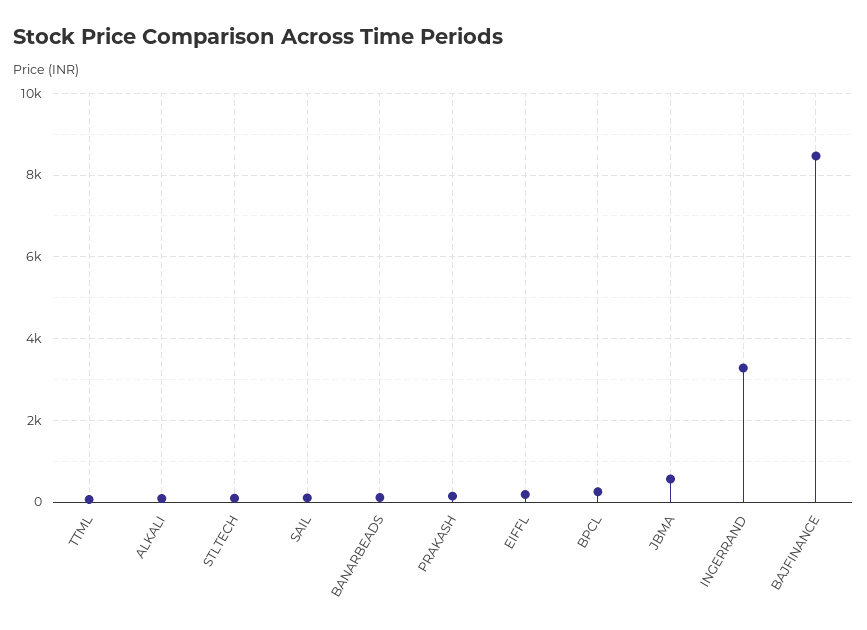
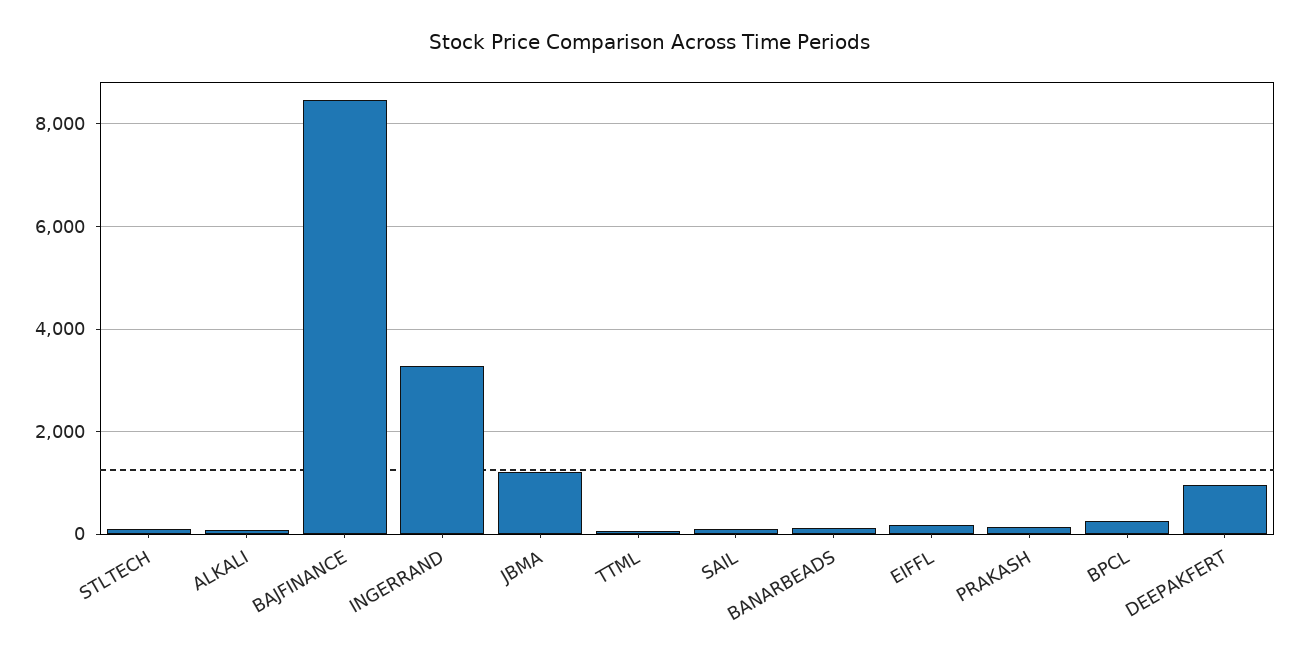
JBMA: 600 -> 1200
DEEPAKFERT: none -> 1000

